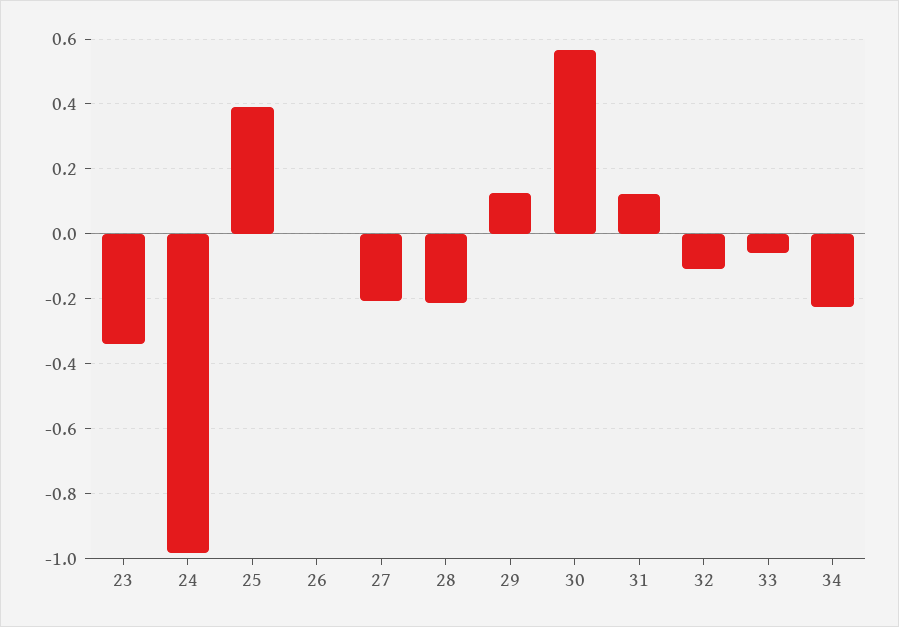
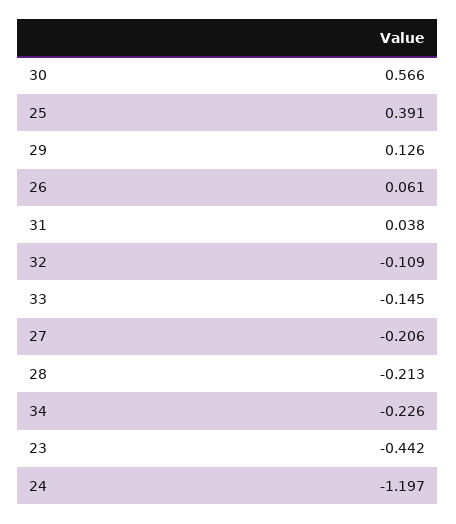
23: -0.34 -> -0.442
24: -0.98 -> -1.197
26: 0 -> 0.061
31: 0.12 -> 0.038
33: -0.06 -> -0.145

